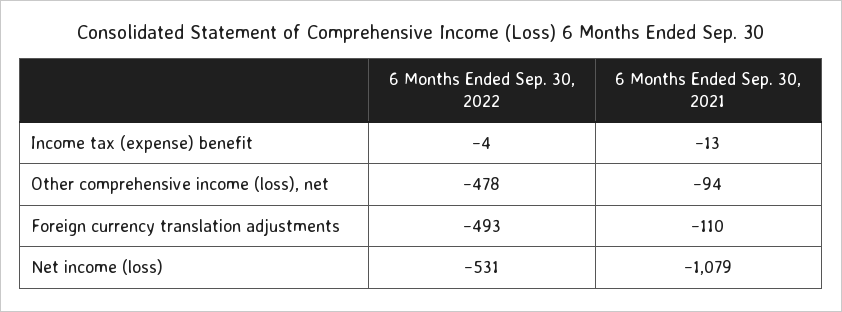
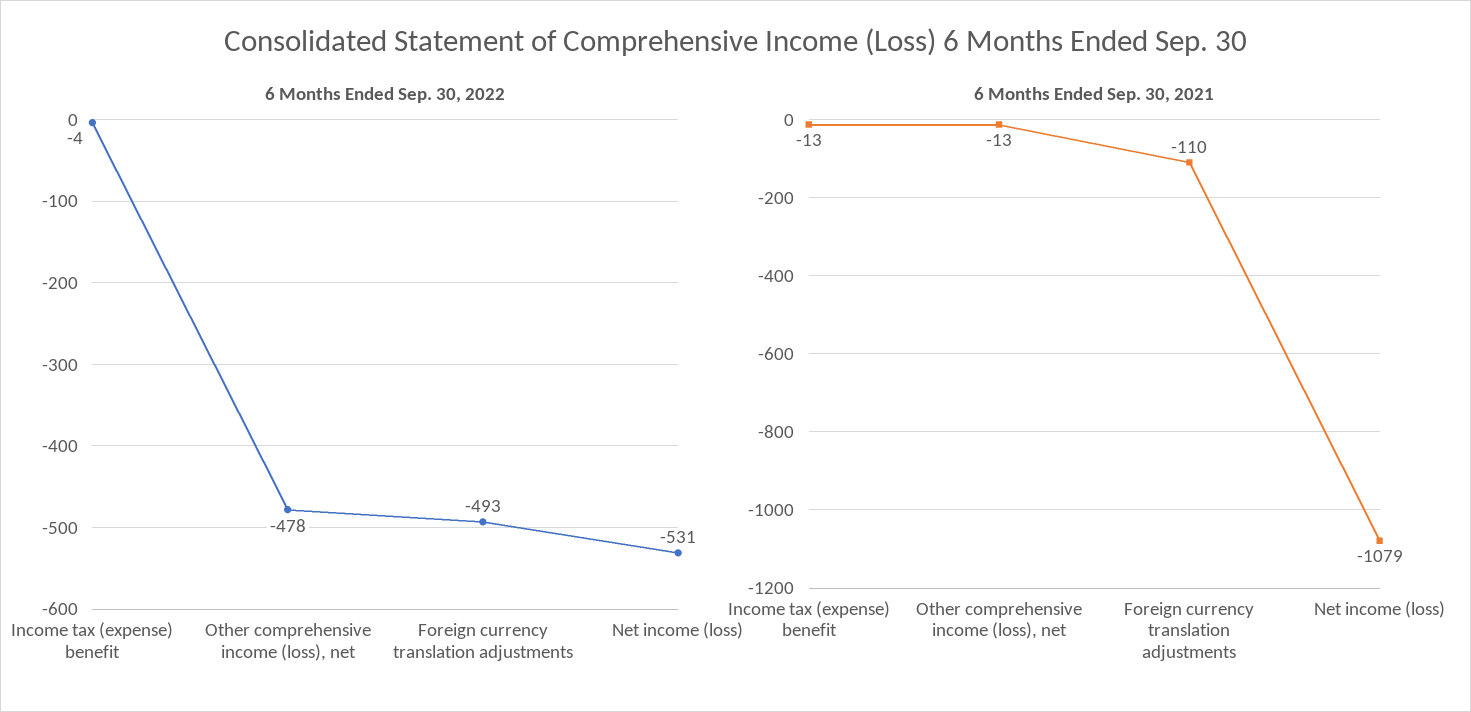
6 Months Ended Sep. 30, 2021, Other comprehensive income (loss), net: -94 -> -13

